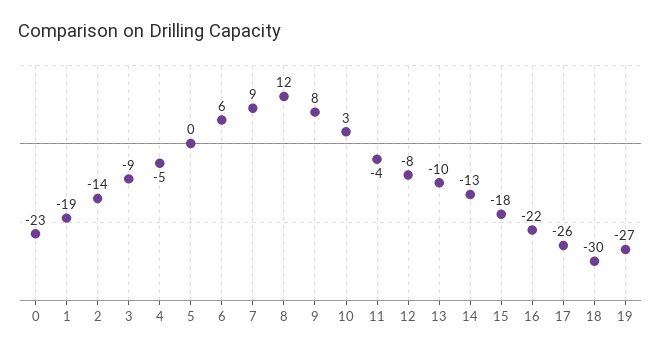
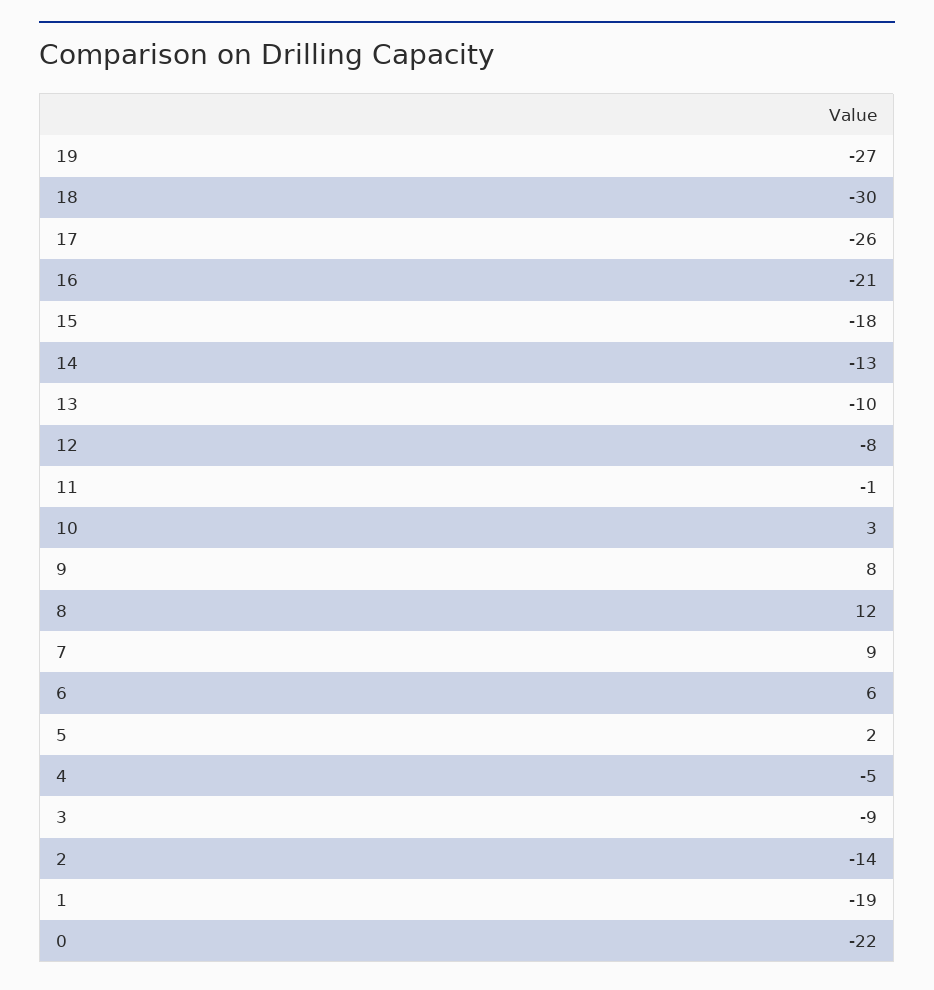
0: -23 -> -22
5: 0 -> 2
11: -4 -> -1
16: -22 -> -21

